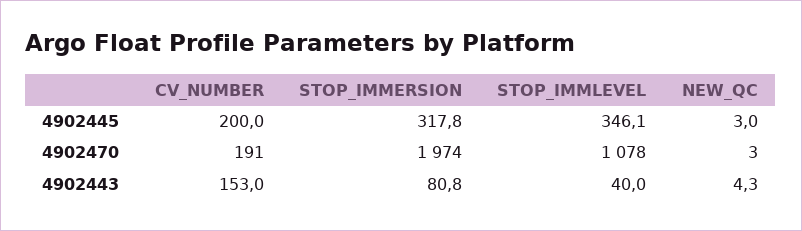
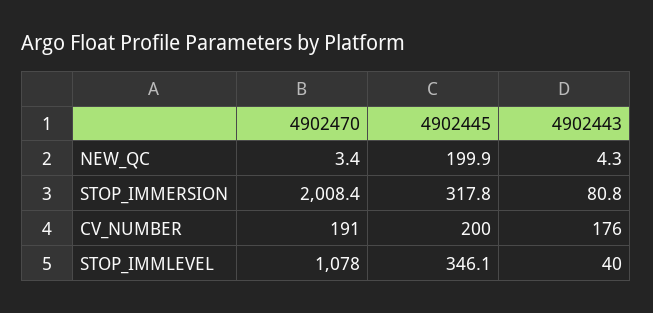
NEW_QC, 4902445: 3 -> 199.9
STOP_IMMERSION, 4902470: 1974 -> 2008.4
NEW_QC, 4902470: 3 -> 3.4
CV_NUMBER, 4902443: 153 -> 176

